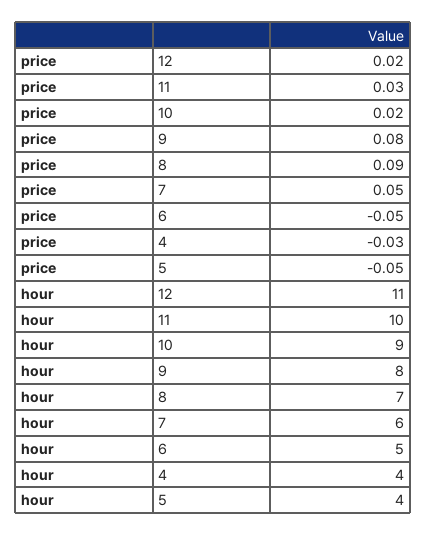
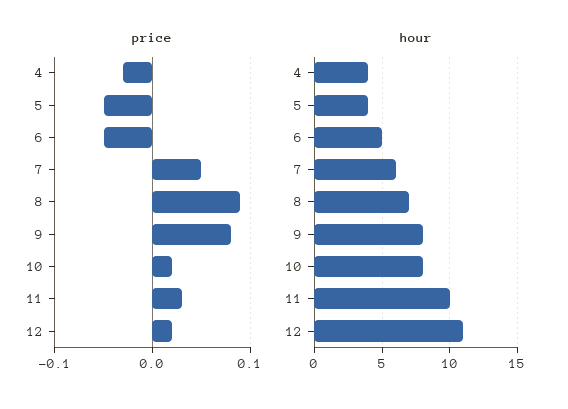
hour, 10: 9 -> 8

